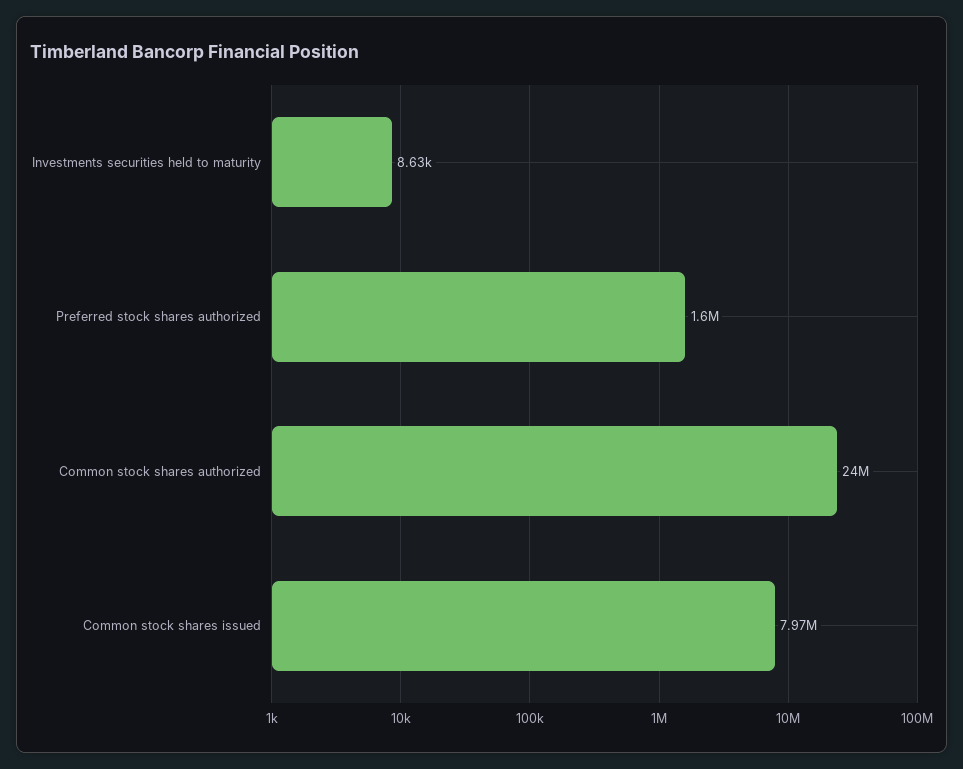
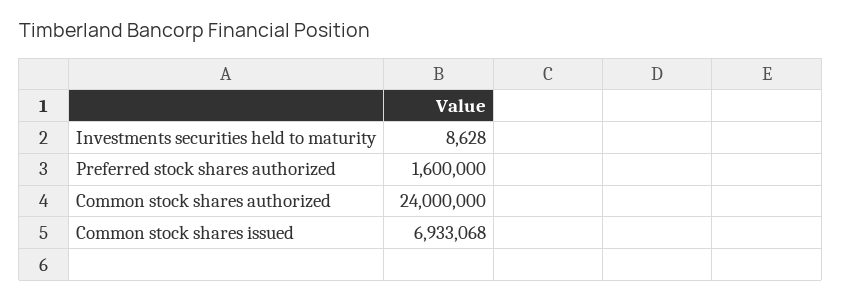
Common stock shares issued: 7970000 -> 6933068

